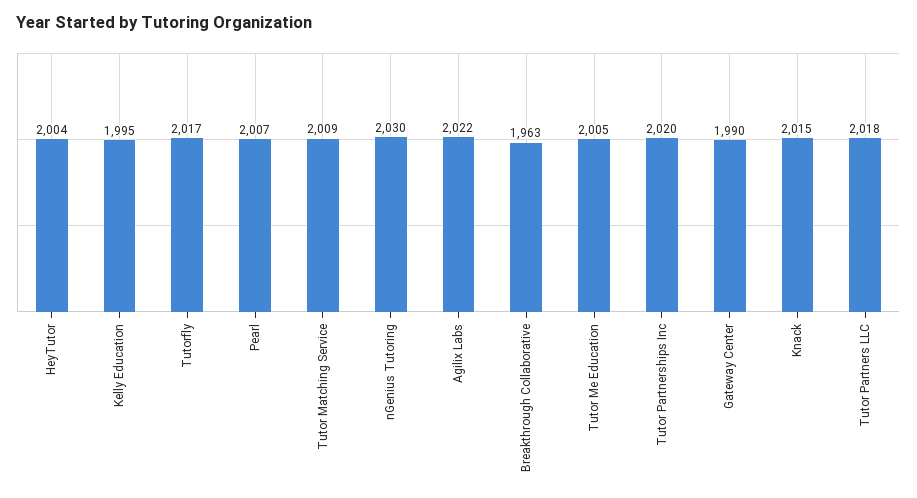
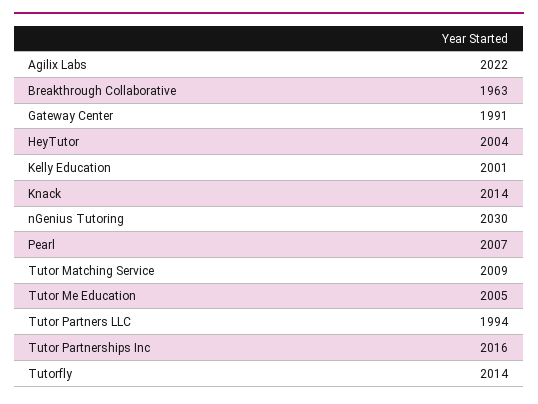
Kelly Education: 1995 -> 2001
Tutorfly: 2017 -> 2014
Tutor Partnerships Inc: 2020 -> 2016
Gateway Center: 1990 -> 1991
Knack: 2015 -> 2014
Tutor Partners LLC: 2018 -> 1994

